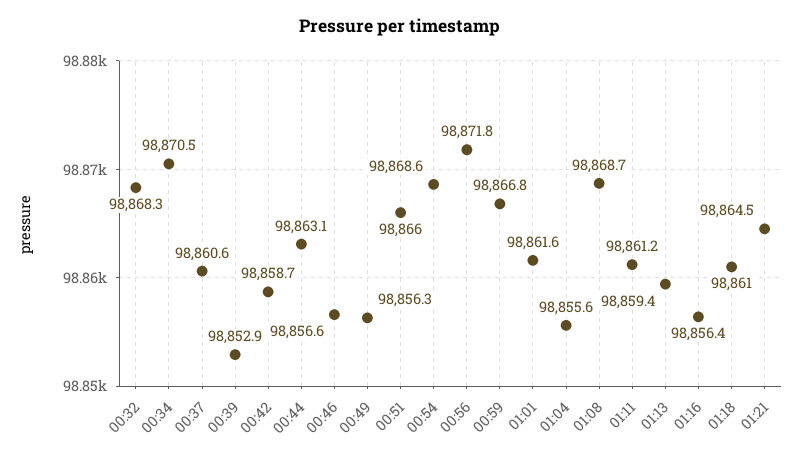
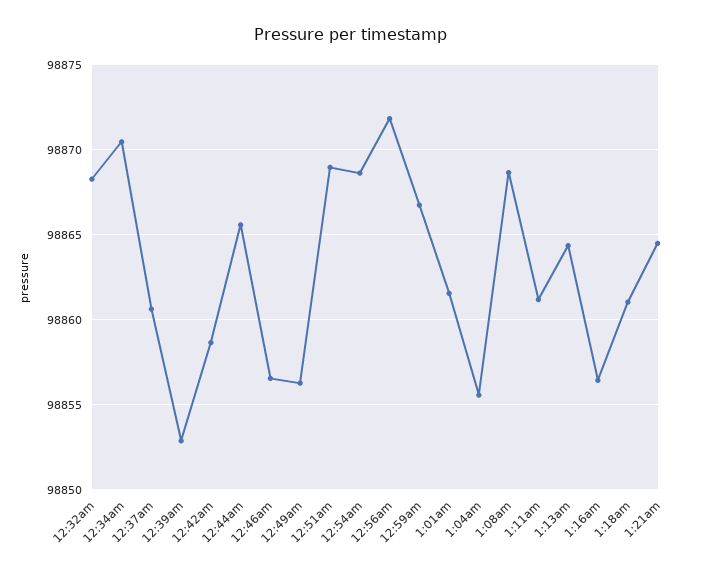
00:44: 98863.1 -> 98865.5
00:51: 98866 -> 98869
01:13: 98859.4 -> 98864.5

